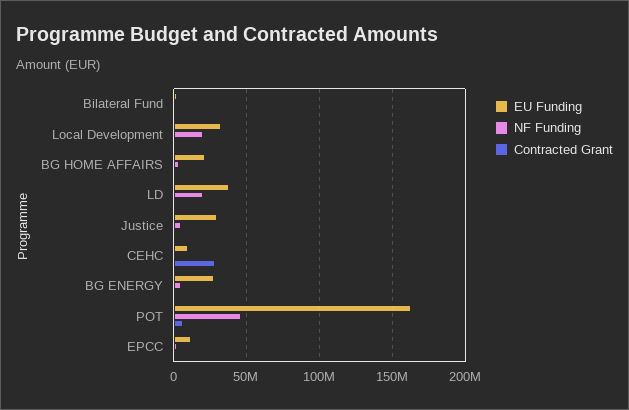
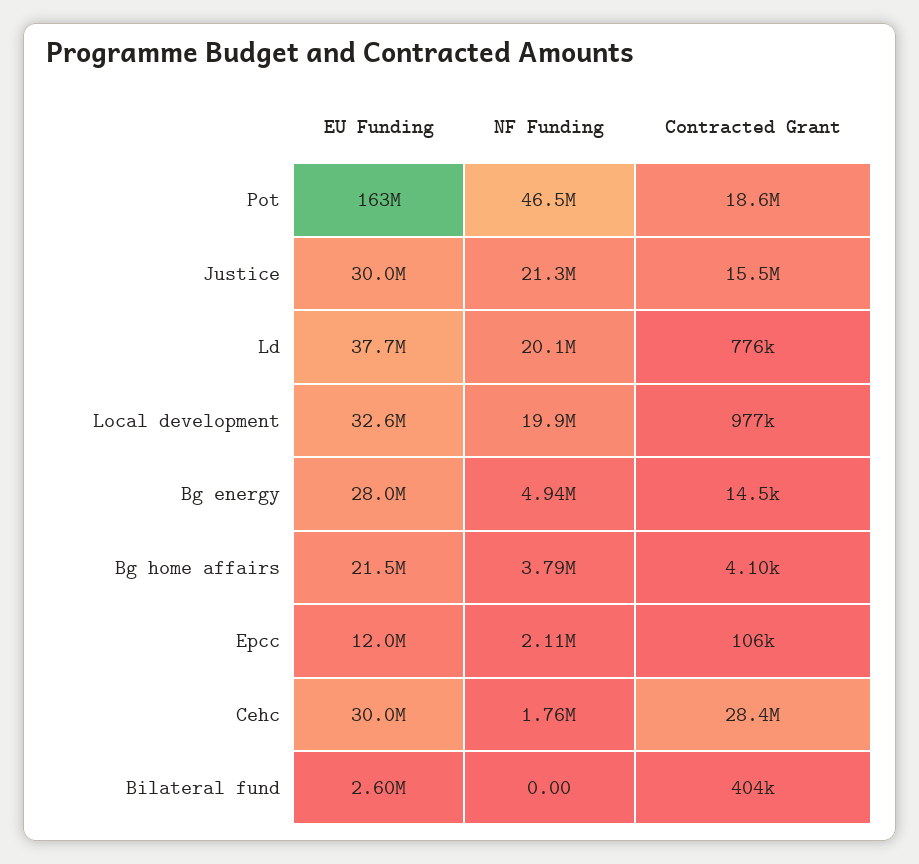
NF Funding, Justice: 5000000 -> 21300000
Contracted Grant, Justice: 0 -> 15500000
EU Funding, CEHC: 10000000 -> 30000000
Contracted Grant, POT: 5000000 -> 18600000

